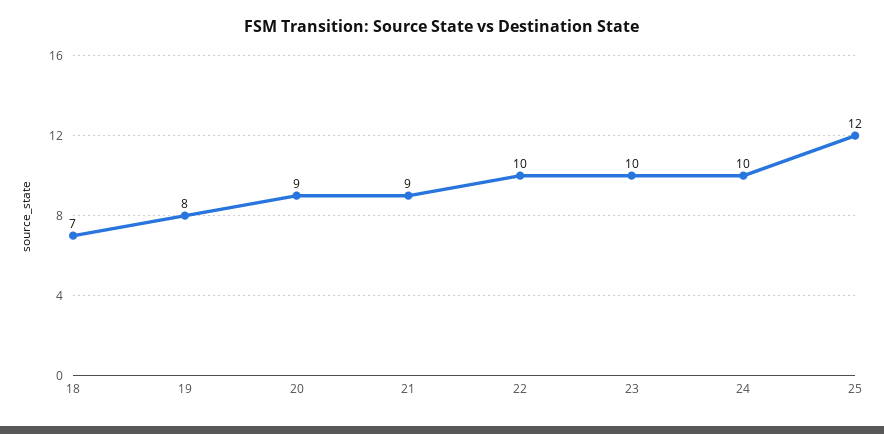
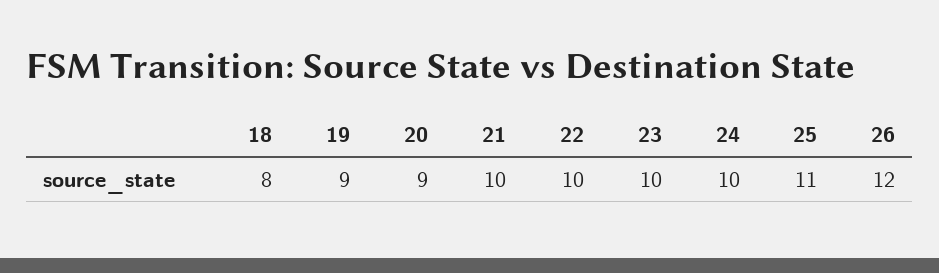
18: 7 -> 8
19: 8 -> 9
21: 9 -> 10
25: 12 -> 11
26: none -> 12

